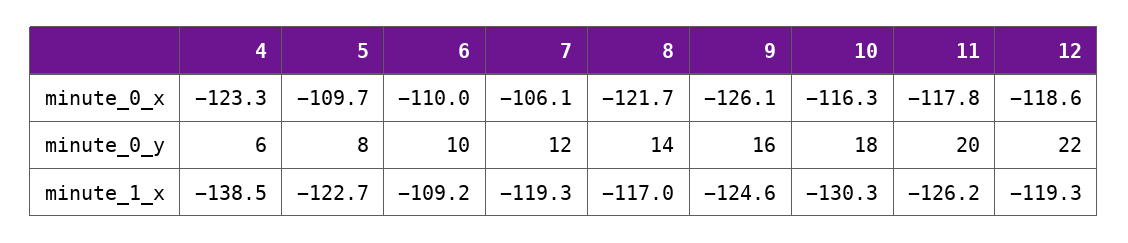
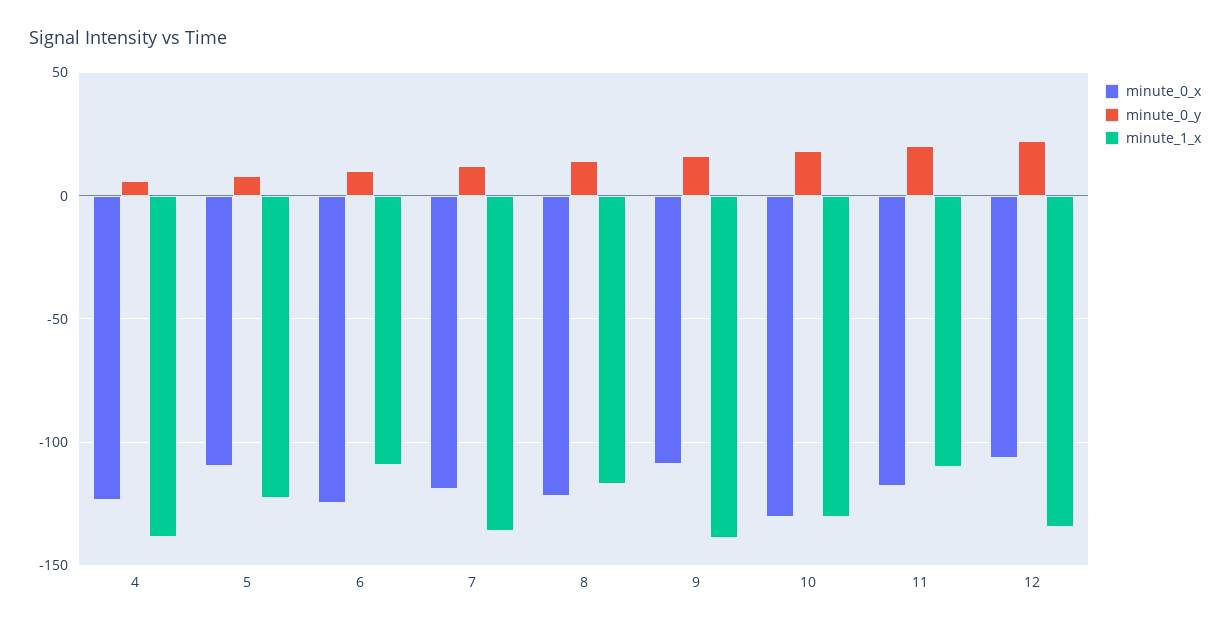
minute_0_x, 6: -110 -> -125
minute_0_x, 7: -106.1 -> -120
minute_0_x, 9: -126.1 -> -110
minute_0_x, 10: -116.3 -> -130
minute_0_x, 12: -118.6 -> -105
minute_1_x, 7: -119.3 -> -135
minute_1_x, 9: -124.6 -> -140
minute_1_x, 11: -126.2 -> -110
minute_1_x, 12: -119.3 -> -135

